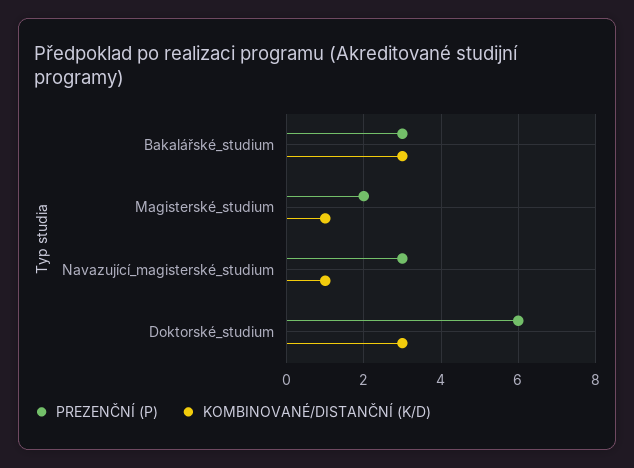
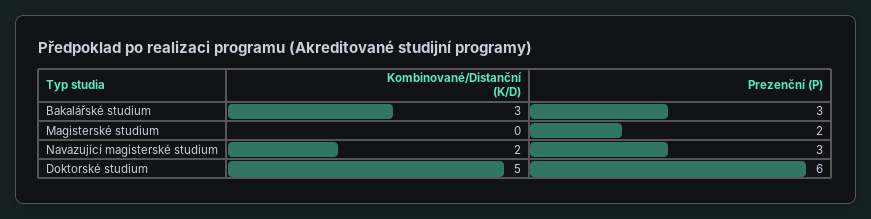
KOMBINOVANÉ/DISTANČNÍ (K/D), Magisterské_studium: 1 -> 0
KOMBINOVANÉ/DISTANČNÍ (K/D), Navazující_magisterské_studium: 1 -> 2
KOMBINOVANÉ/DISTANČNÍ (K/D), Doktorské_studium: 3 -> 5

